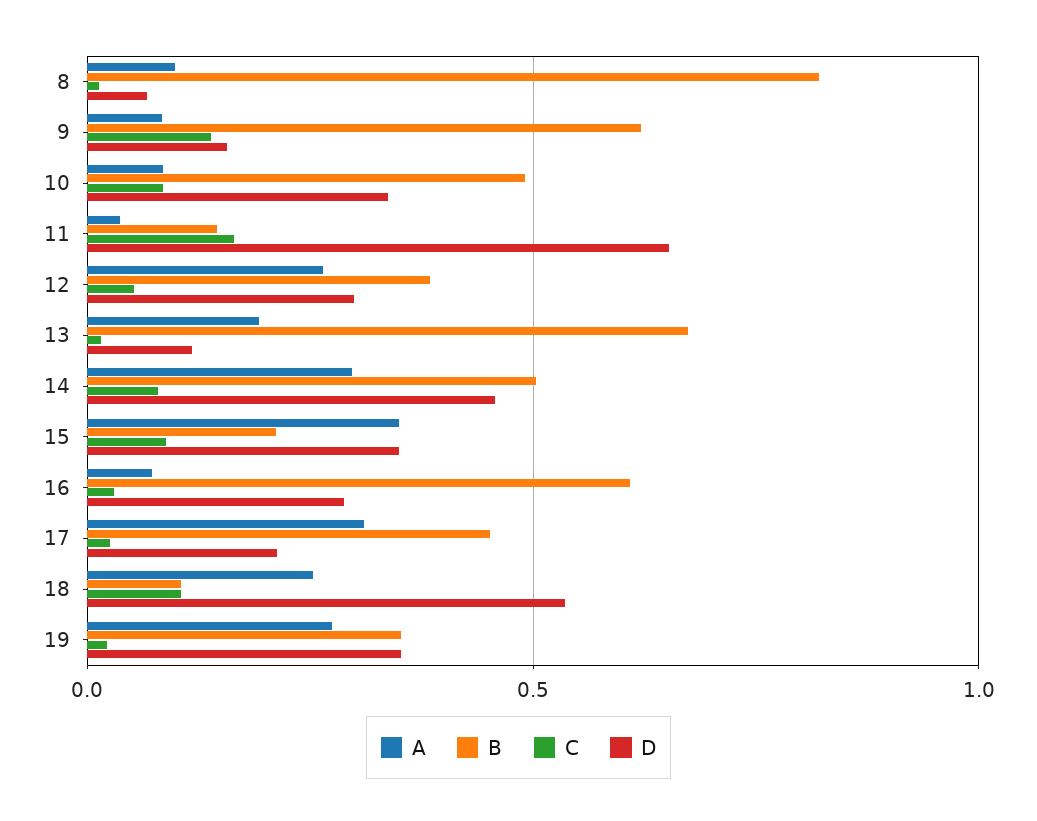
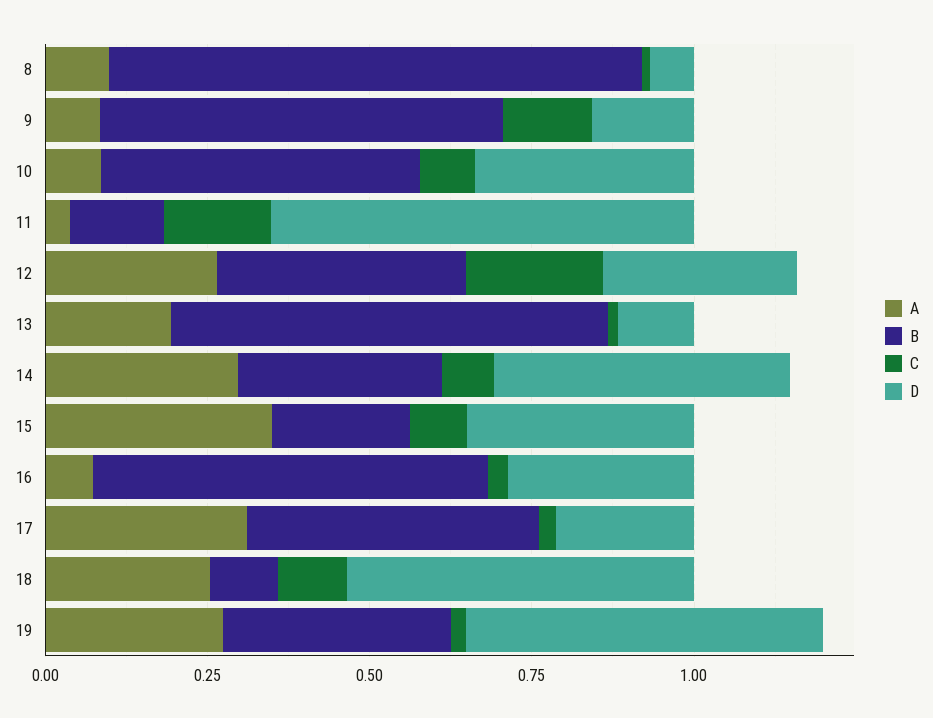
C, 12: 0.05 -> 0.2
B, 14: 0.5 -> 0.3
D, 19: 0.35 -> 0.55

